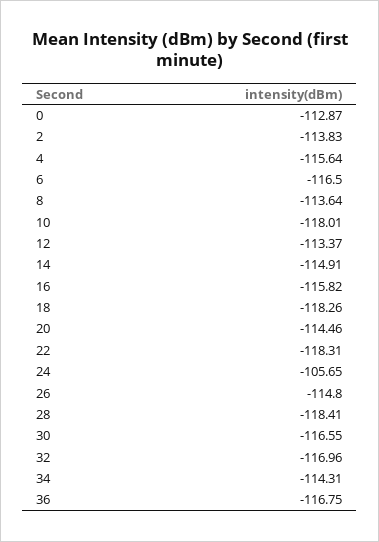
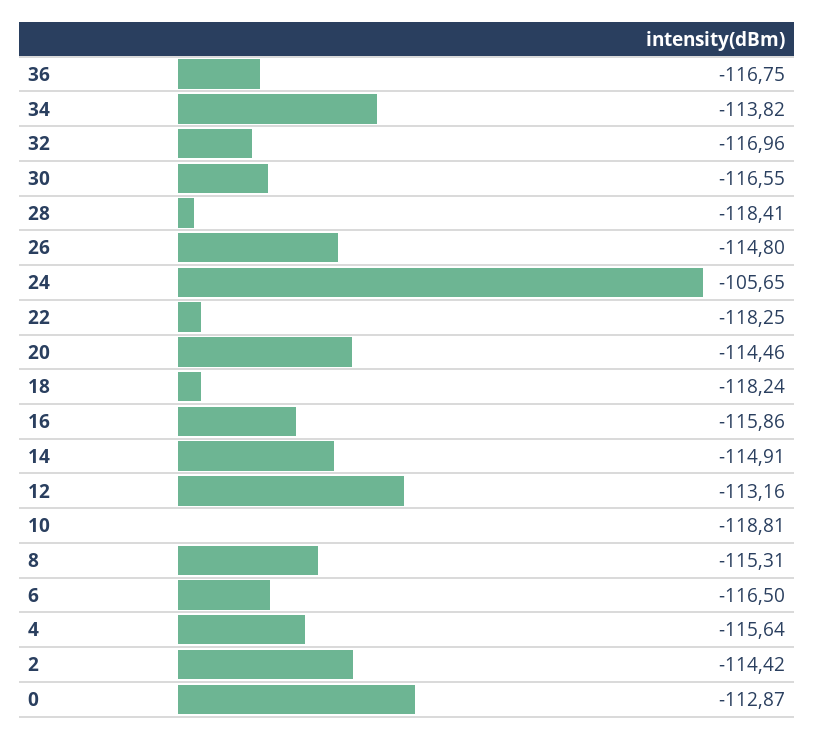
2: -113.83 -> -114.42
8: -113.64 -> -115.31
10: -118.01 -> -118.81
12: -113.37 -> -113.16
16: -115.82 -> -115.86
18: -118.26 -> -118.24
22: -118.31 -> -118.25
34: -114.31 -> -113.82

